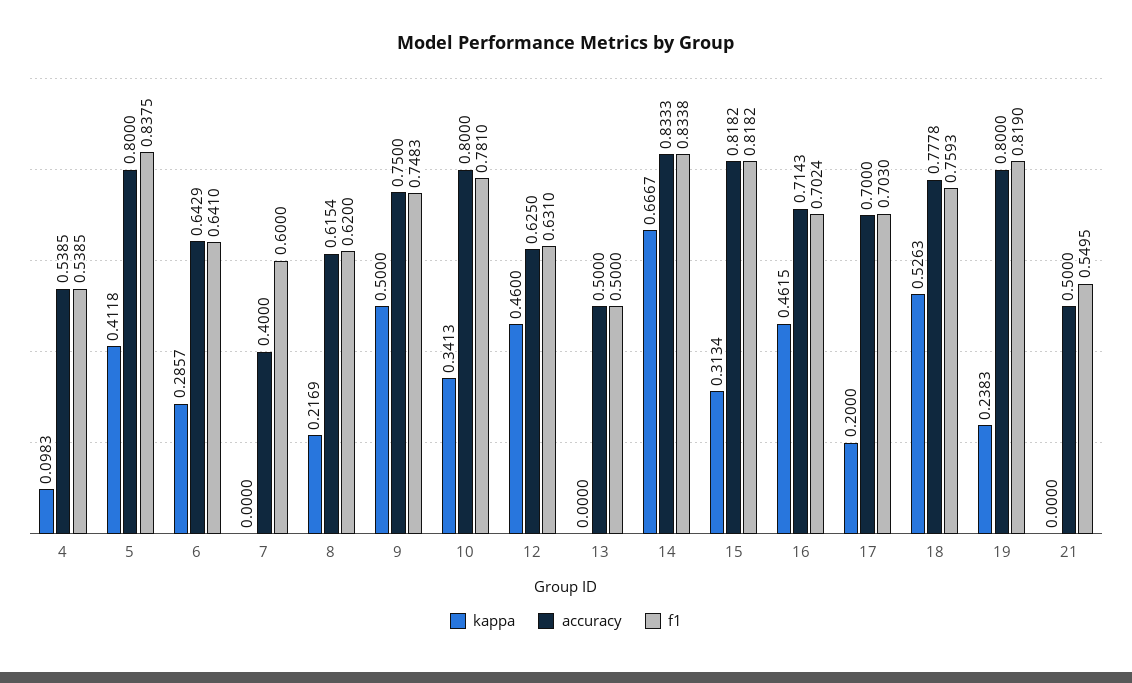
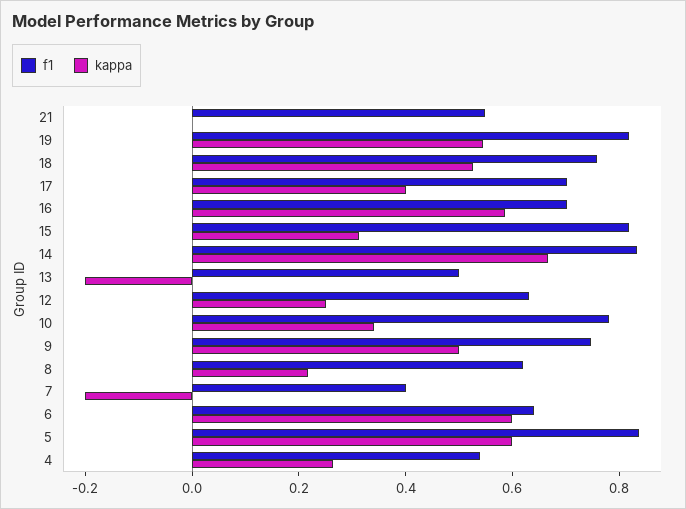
kappa, 4: 0.0983 -> 0.25
accuracy, 4: 0.5385 -> none
kappa, 5: 0.4118 -> 0.6
accuracy, 5: 0.8 -> none
kappa, 6: 0.2857 -> 0.6
accuracy, 6: 0.6429 -> none
kappa, 7: 0 -> -0.2
accuracy, 7: 0.4 -> none
f1, 7: 0.6 -> 0.4
accuracy, 8: 0.6154 -> none
accuracy, 9: 0.75 -> none
accuracy, 10: 0.8 -> none
kappa, 12: 0.46 -> 0.25
accuracy, 12: 0.625 -> none
kappa, 13: 0 -> -0.2
accuracy, 13: 0.5 -> none
accuracy, 14: 0.8333 -> none
accuracy, 15: 0.8182 -> none
kappa, 16: 0.4615 -> 0.6
accuracy, 16: 0.7143 -> none
kappa, 17: 0.2 -> 0.4
accuracy, 17: 0.7 -> none
accuracy, 18: 0.7778 -> none
kappa, 19: 0.2383 -> 0.55
accuracy, 19: 0.8 -> none
accuracy, 21: 0.5 -> none

